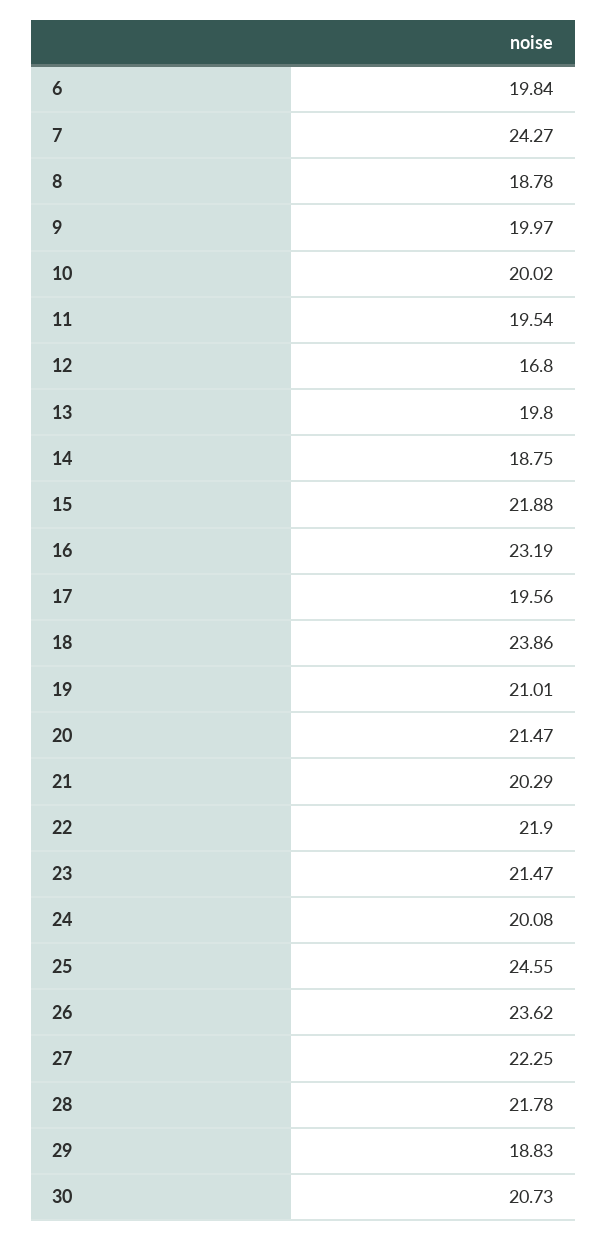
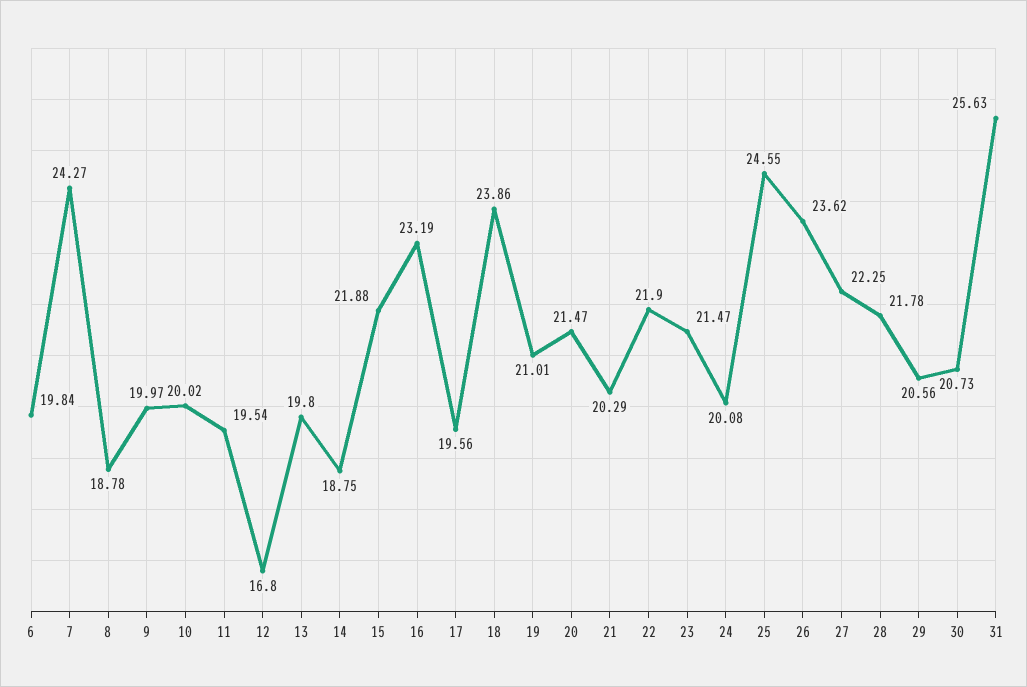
29: 18.83 -> 20.56
31: none -> 25.63

